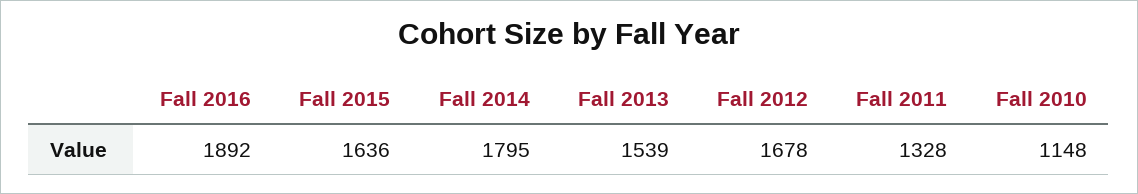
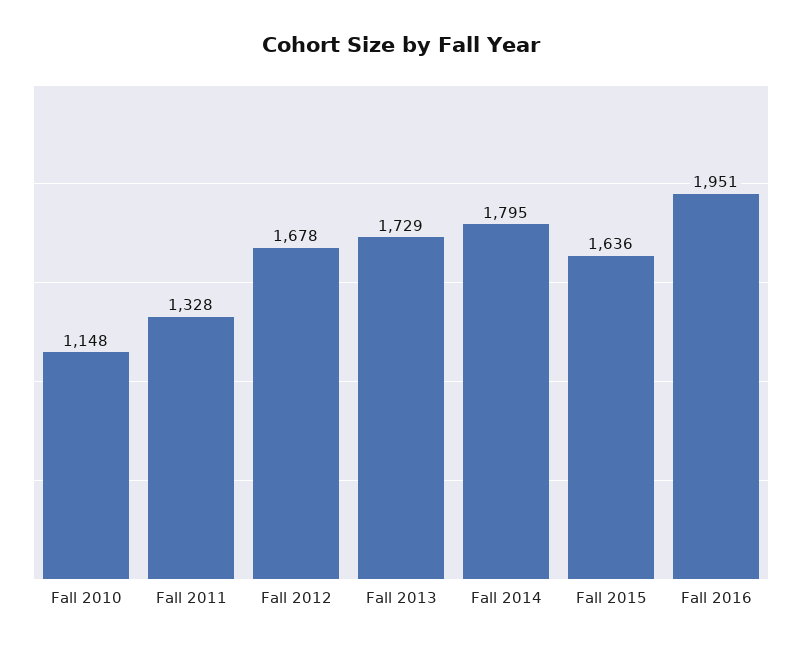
Fall 2016: 1892 -> 1951
Fall 2013: 1539 -> 1729

